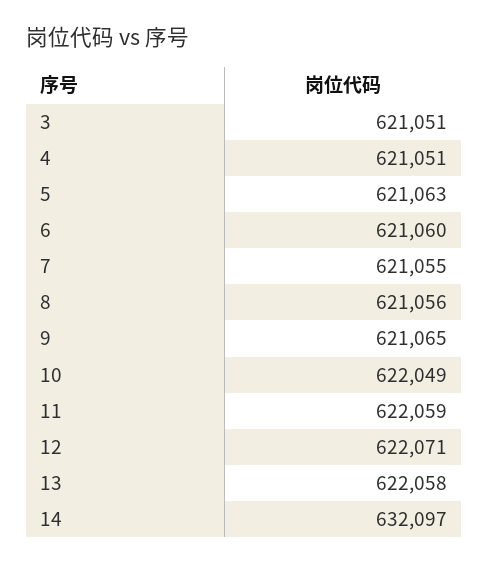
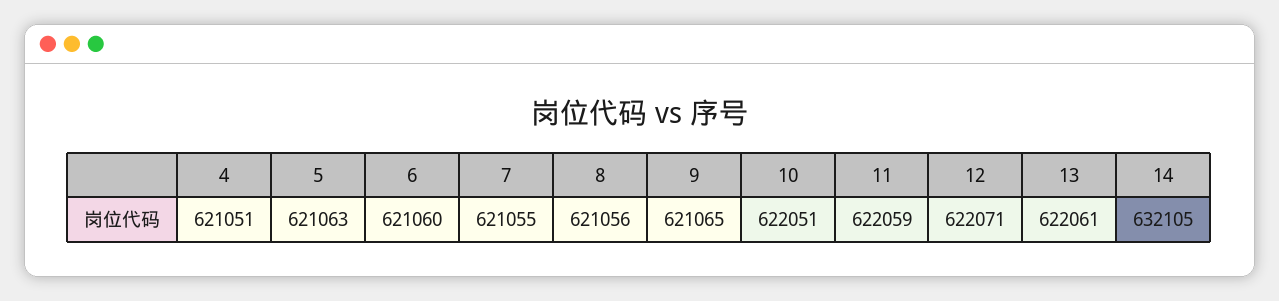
3: 621051 -> none
10: 622049 -> 622051
13: 622058 -> 622061
14: 632097 -> 632105

